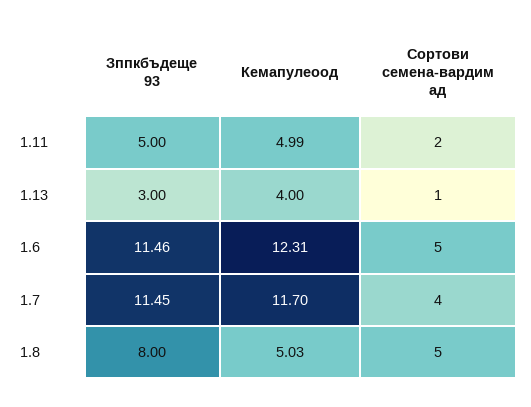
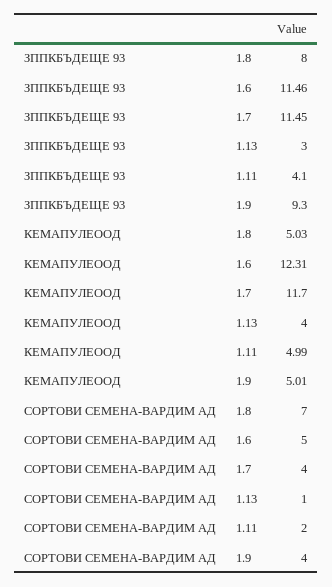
Зппкбъдеще 93, 1.11: 5 -> 4.1
Сортови семена-вардим ад, 1.8: 5 -> 7
Зппкбъдеще 93, 1.9: none -> 9.3
Кемапулеоод, 1.9: none -> 5.01
Сортови семена-вардим ад, 1.9: none -> 4

